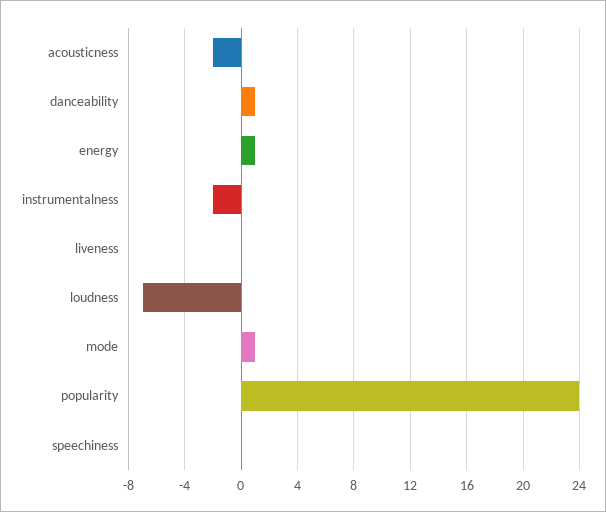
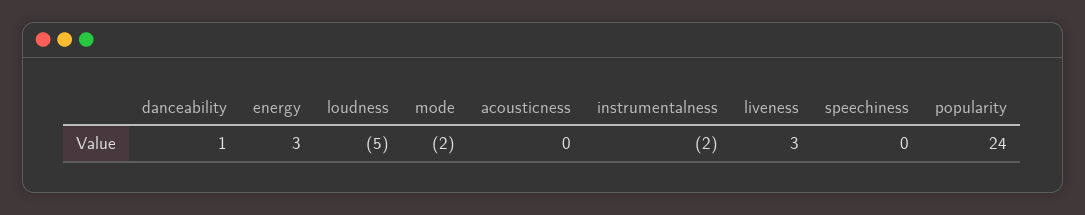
acousticness: -2 -> 0
energy: 1 -> 3
liveness: 0 -> 3
loudness: -7 -> -5
mode: 1 -> -2

